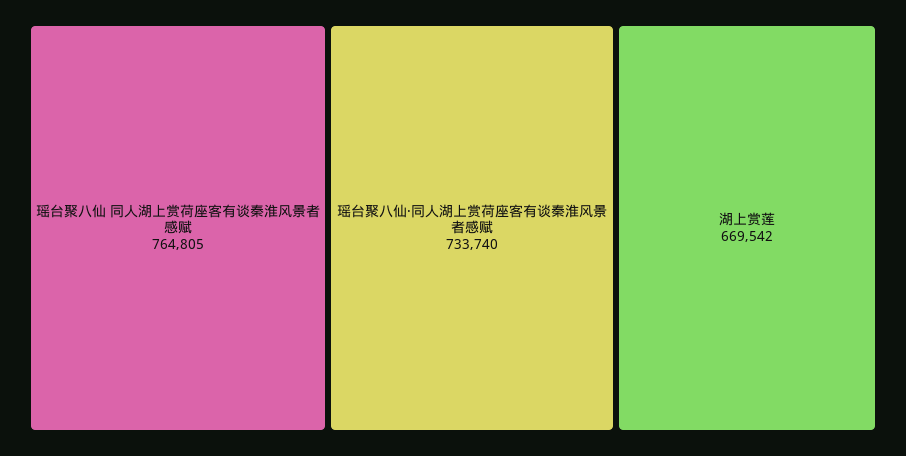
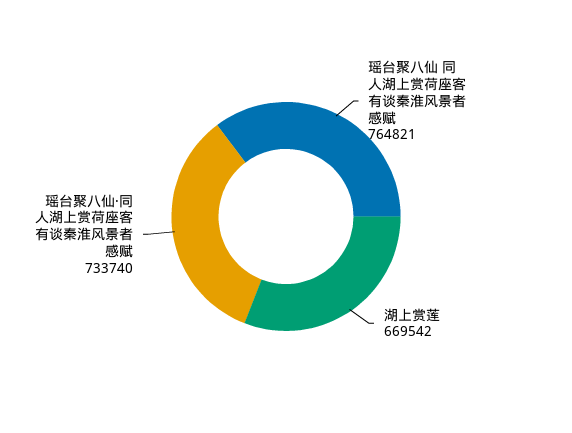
瑶台聚八仙 同人湖上赏荷座客有谈秦淮风景者感赋: 764805 -> 764821

